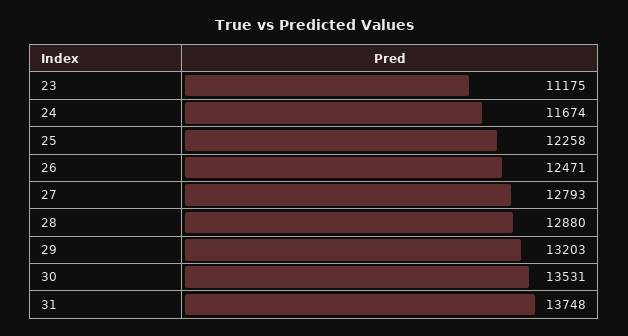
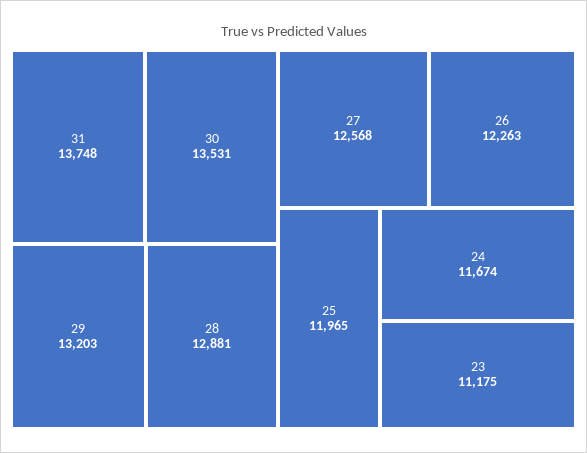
25: 12258 -> 11965
26: 12471 -> 12263
27: 12793 -> 12568
28: 12880 -> 12881

